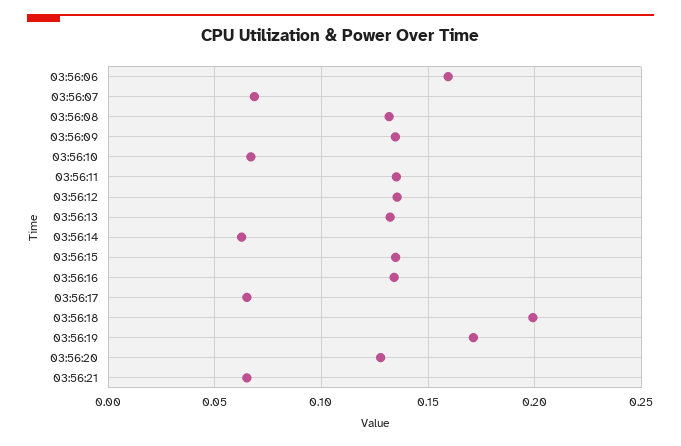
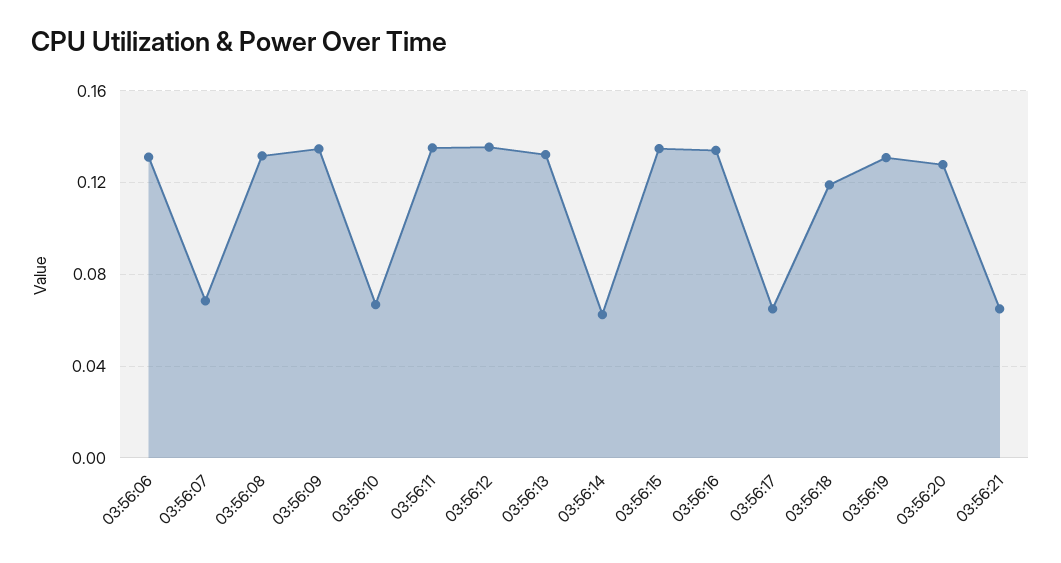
03:56:06: 0.16 -> 0.13
03:56:18: 0.2 -> 0.12
03:56:19: 0.17 -> 0.13

